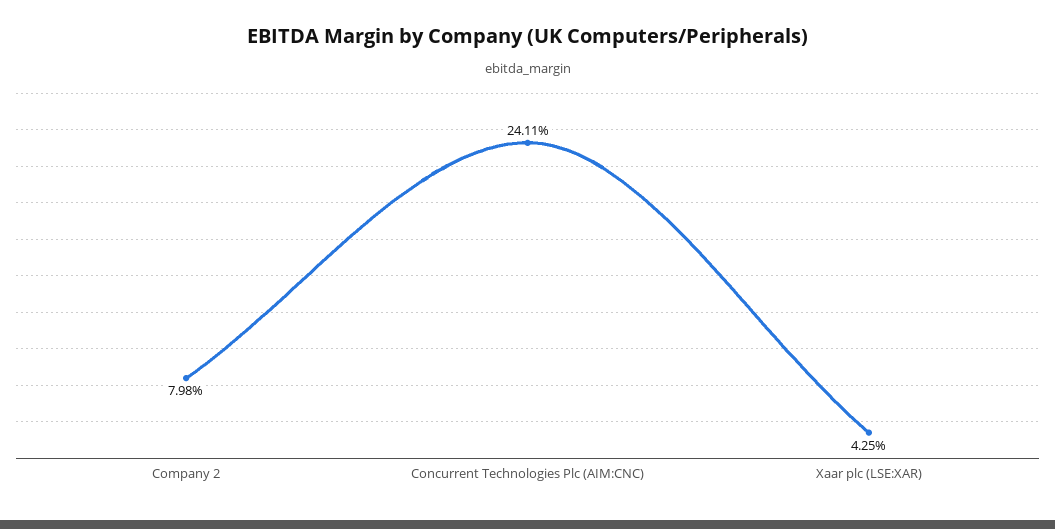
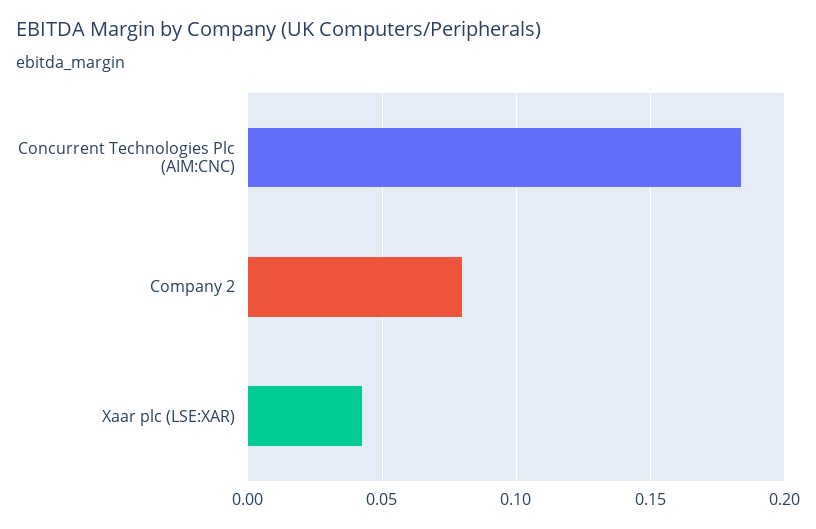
Concurrent Technologies Plc (AIM:CNC): 0.2411 -> 0.185

